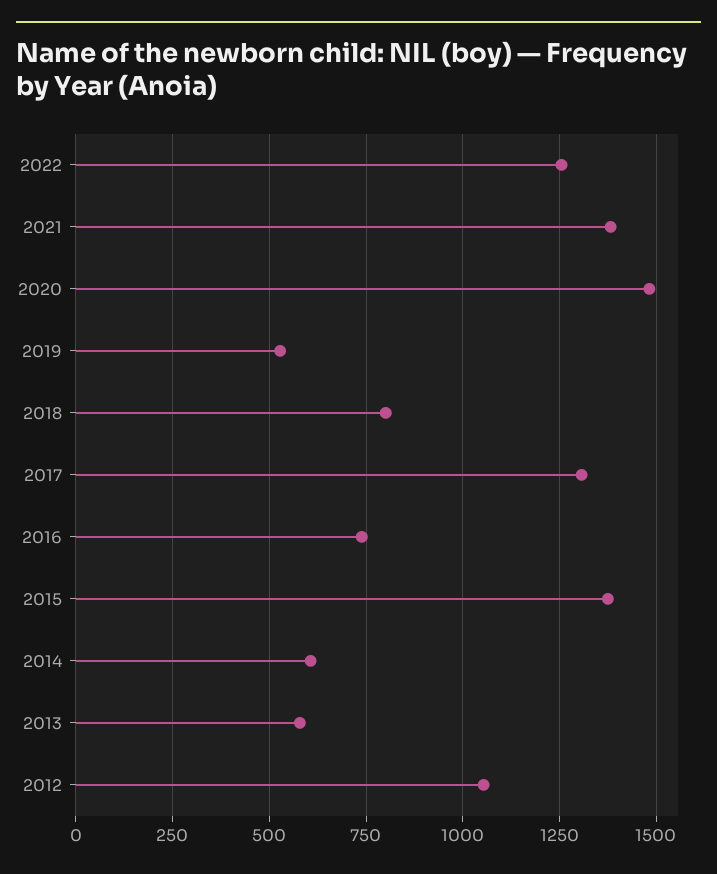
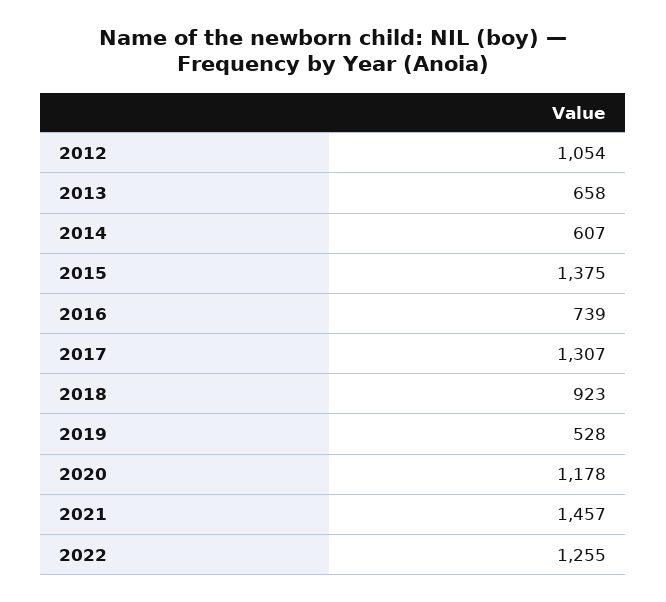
2021: 1375 -> 1457
2020: 1475 -> 1178
2018: 800 -> 923
2013: 575 -> 658

